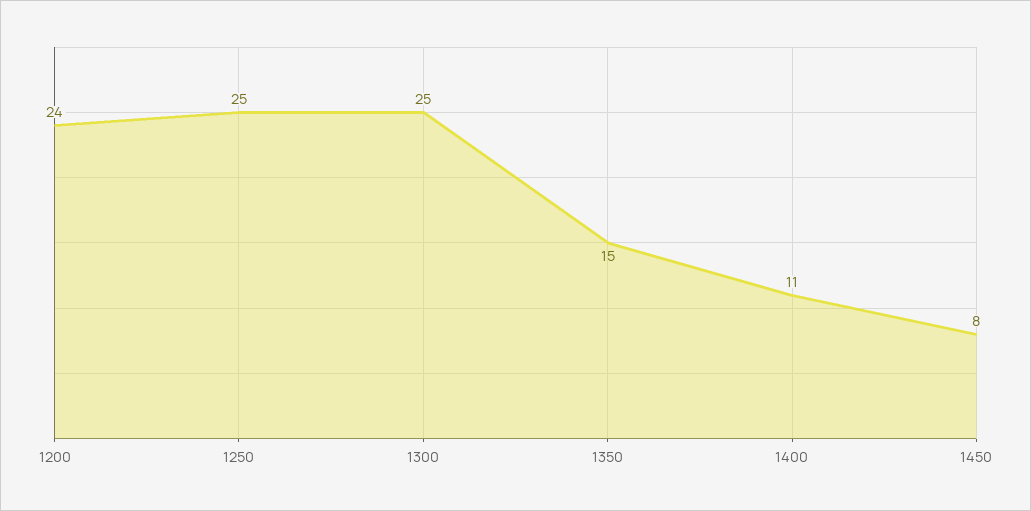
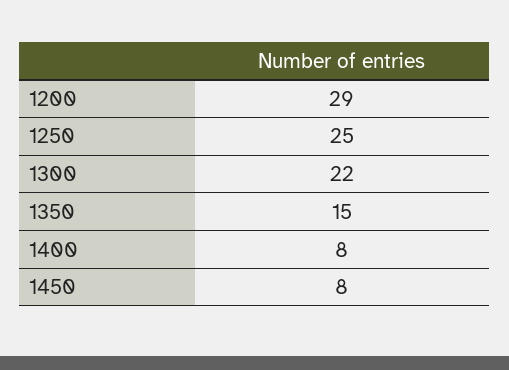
1200: 24 -> 29
1300: 25 -> 22
1400: 11 -> 8

